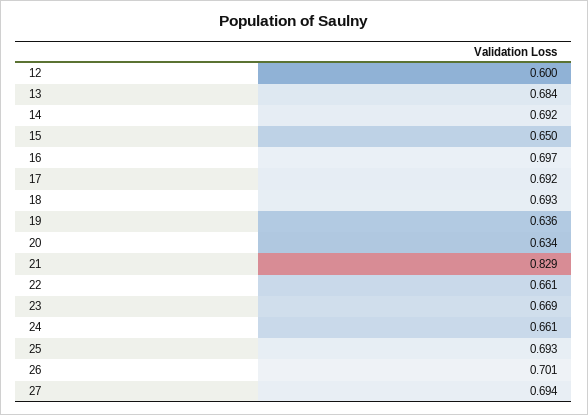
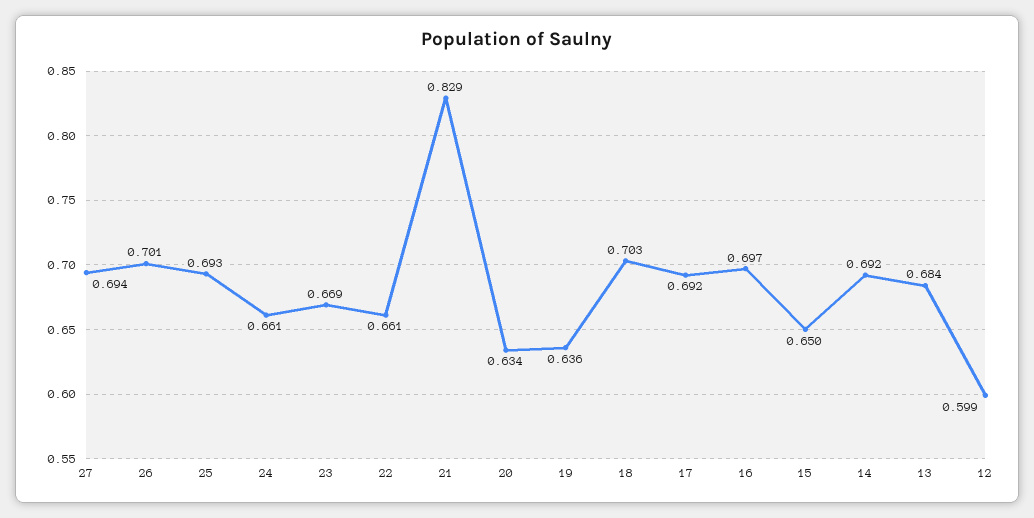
12: 0.6 -> 0.599
18: 0.693 -> 0.703

